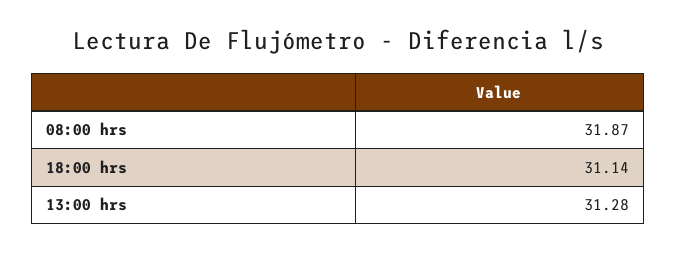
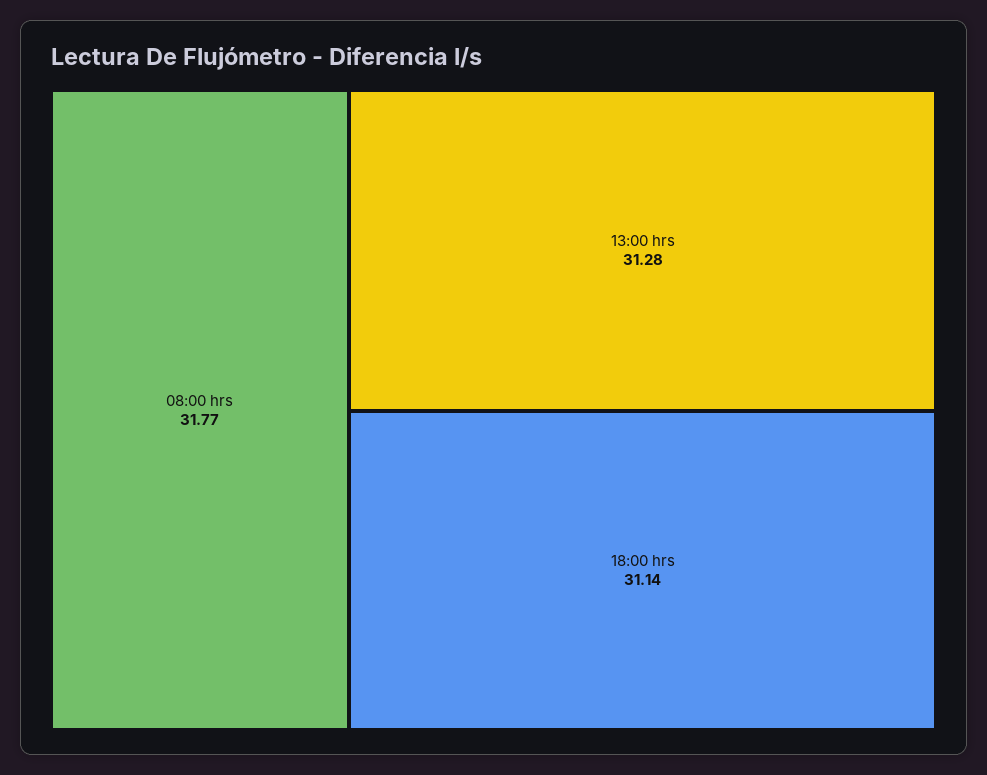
08:00 hrs: 31.87 -> 31.77

